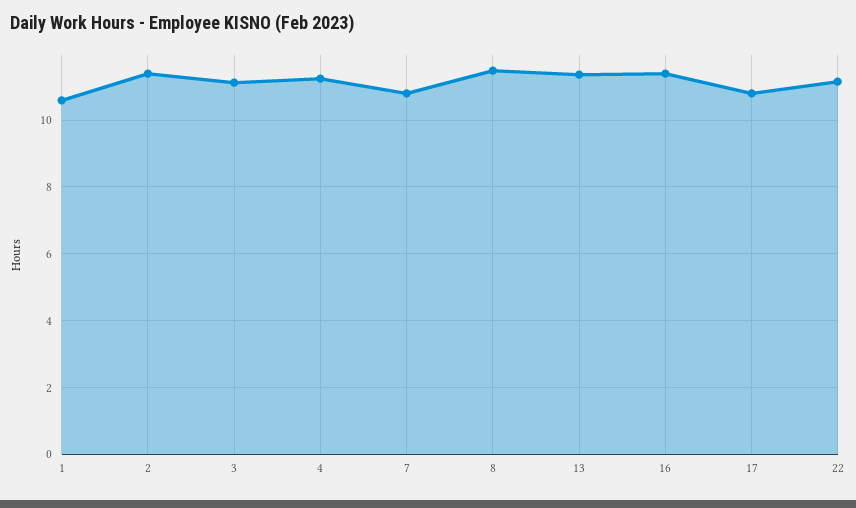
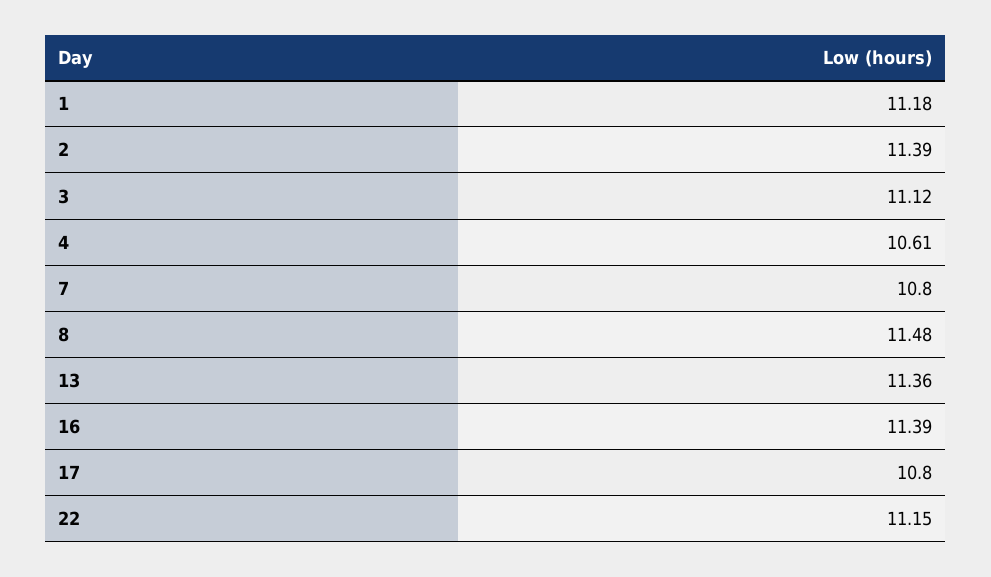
1: 10.6 -> 11.18
4: 11.2 -> 10.61

